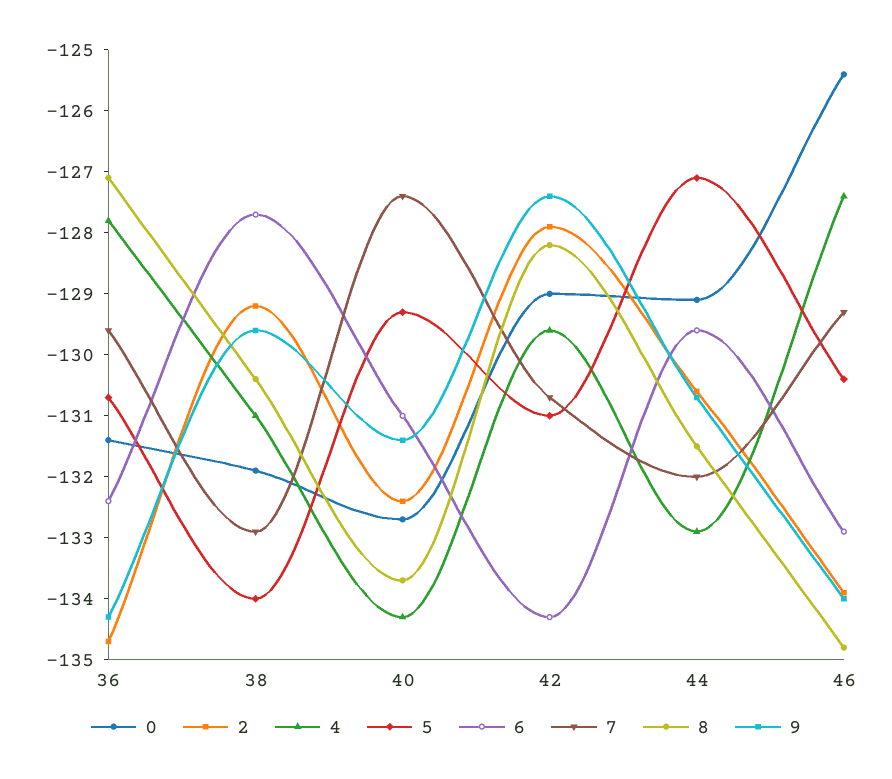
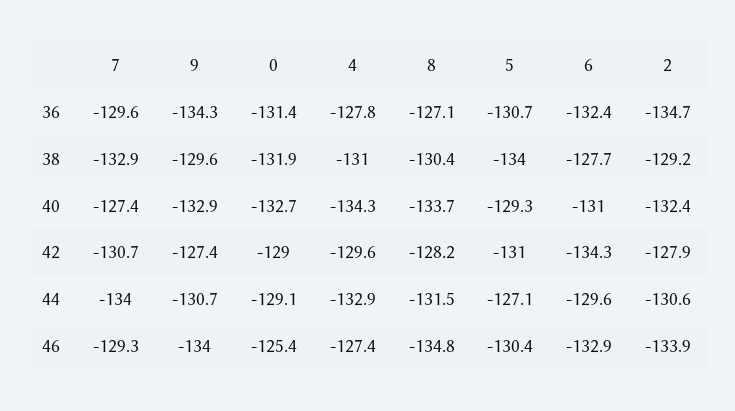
9, 40: -131.5 -> -132.9
7, 44: -132 -> -134

